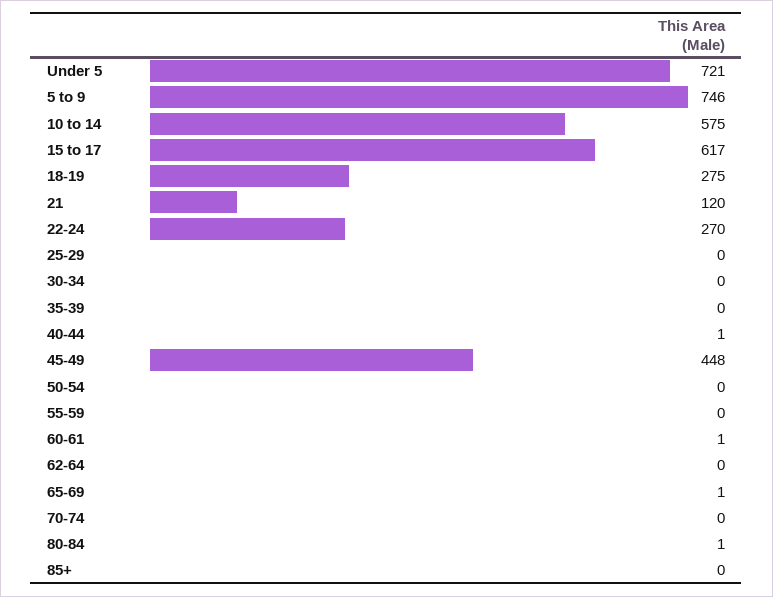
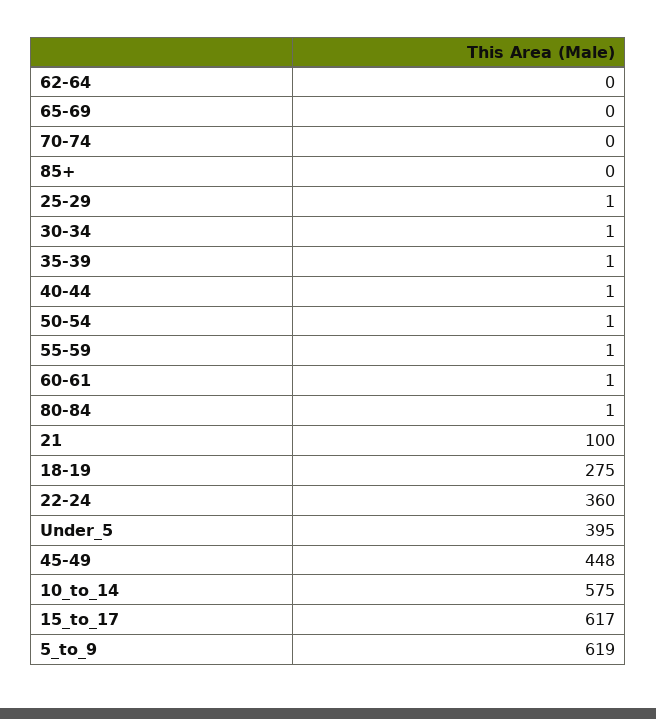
Under 5: 721 -> 395
5 to 9: 746 -> 619
21: 120 -> 100
22-24: 270 -> 360
25-29: 0 -> 1
30-34: 0 -> 1
35-39: 0 -> 1
50-54: 0 -> 1
55-59: 0 -> 1
65-69: 1 -> 0

